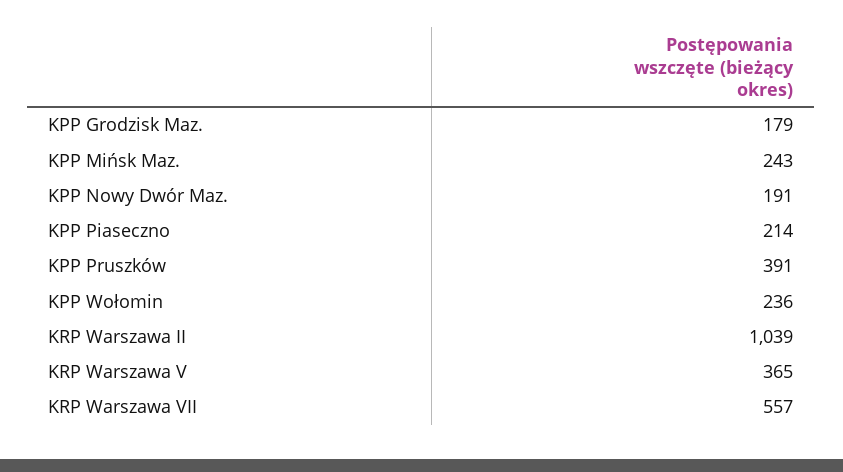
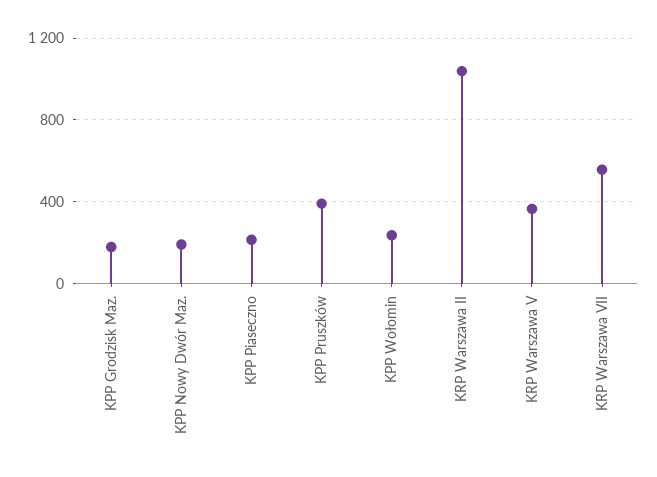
KPP Mińsk Maz.: 243 -> none

